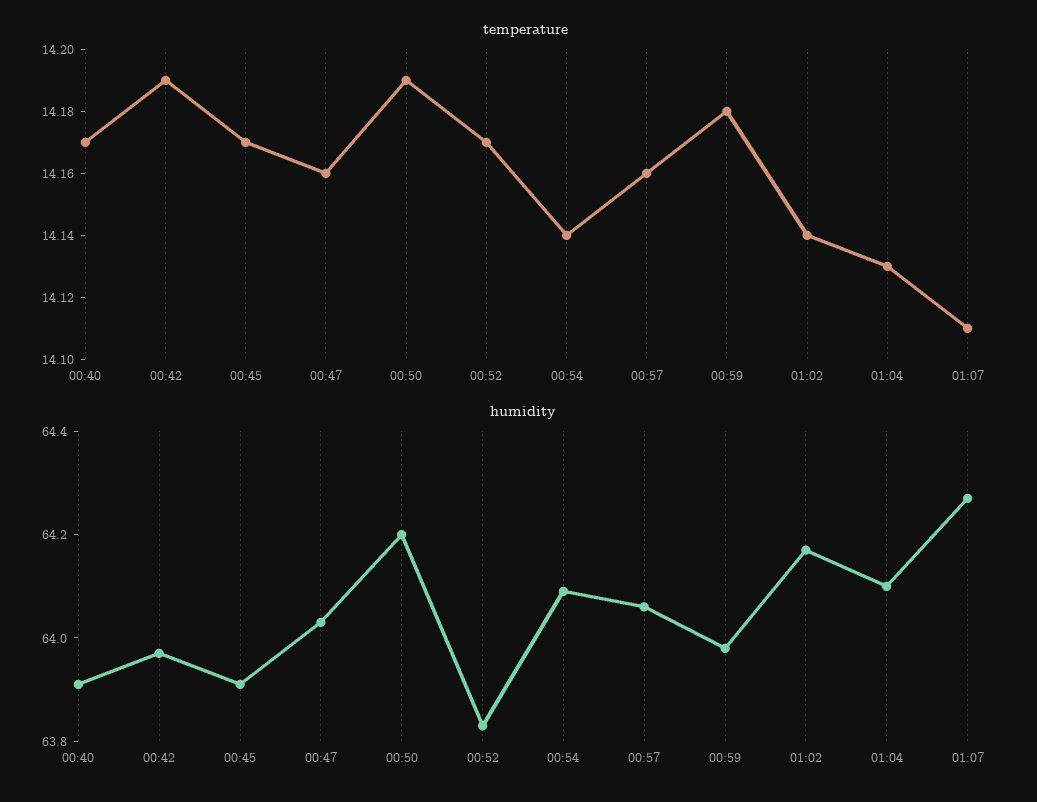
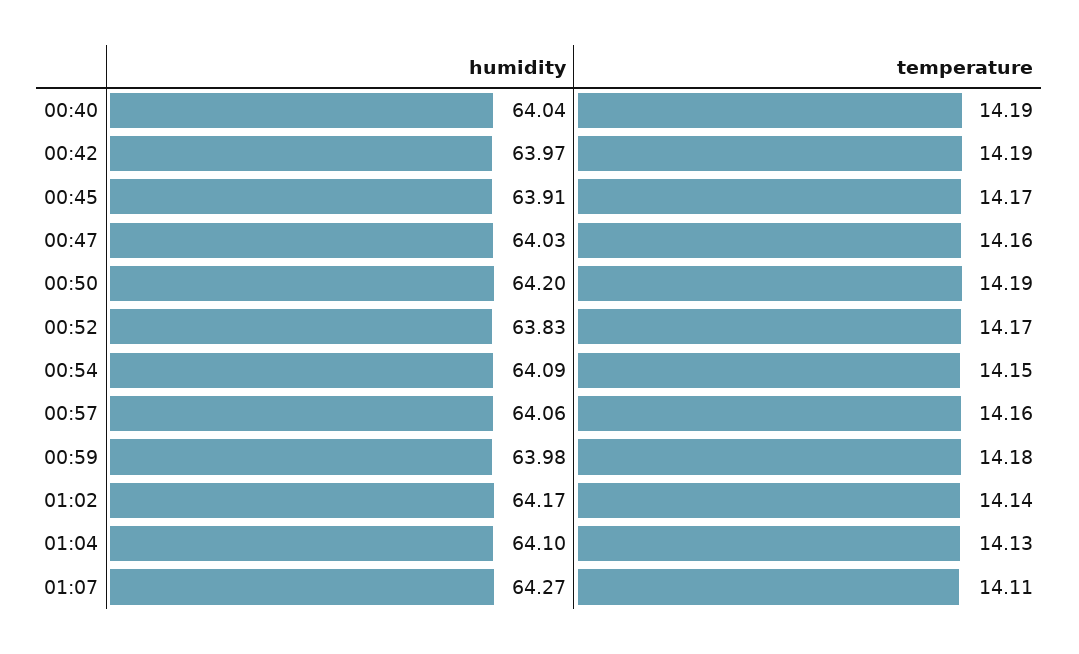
temperature, 00:40: 14.17 -> 14.19
temperature, 00:54: 14.14 -> 14.15
humidity, 00:40: 63.9 -> 64.04

